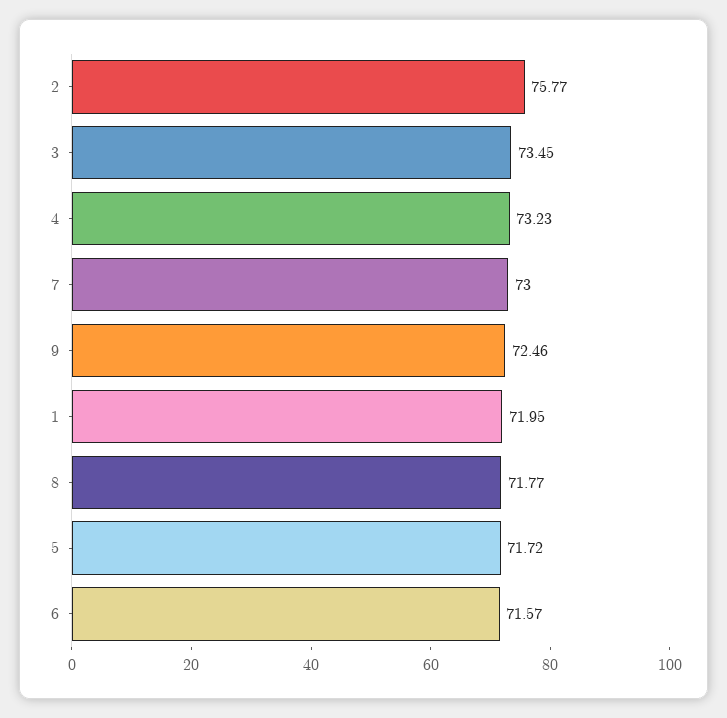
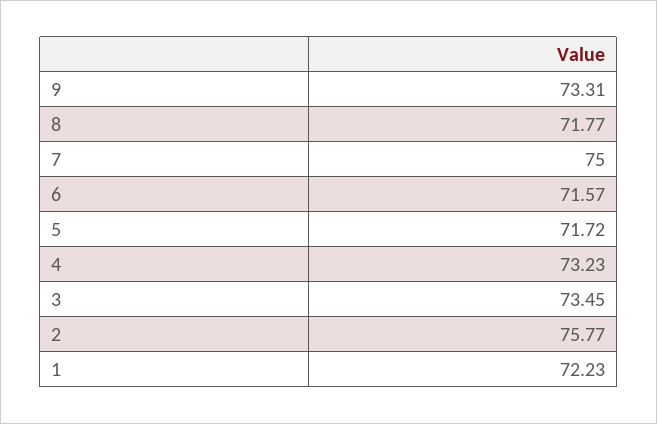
7: 73 -> 75
9: 72.46 -> 73.31
1: 71.95 -> 72.23

